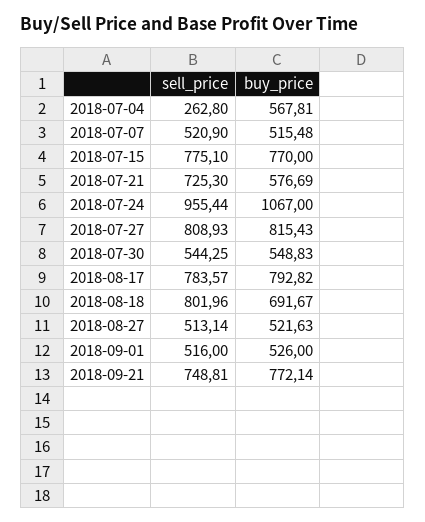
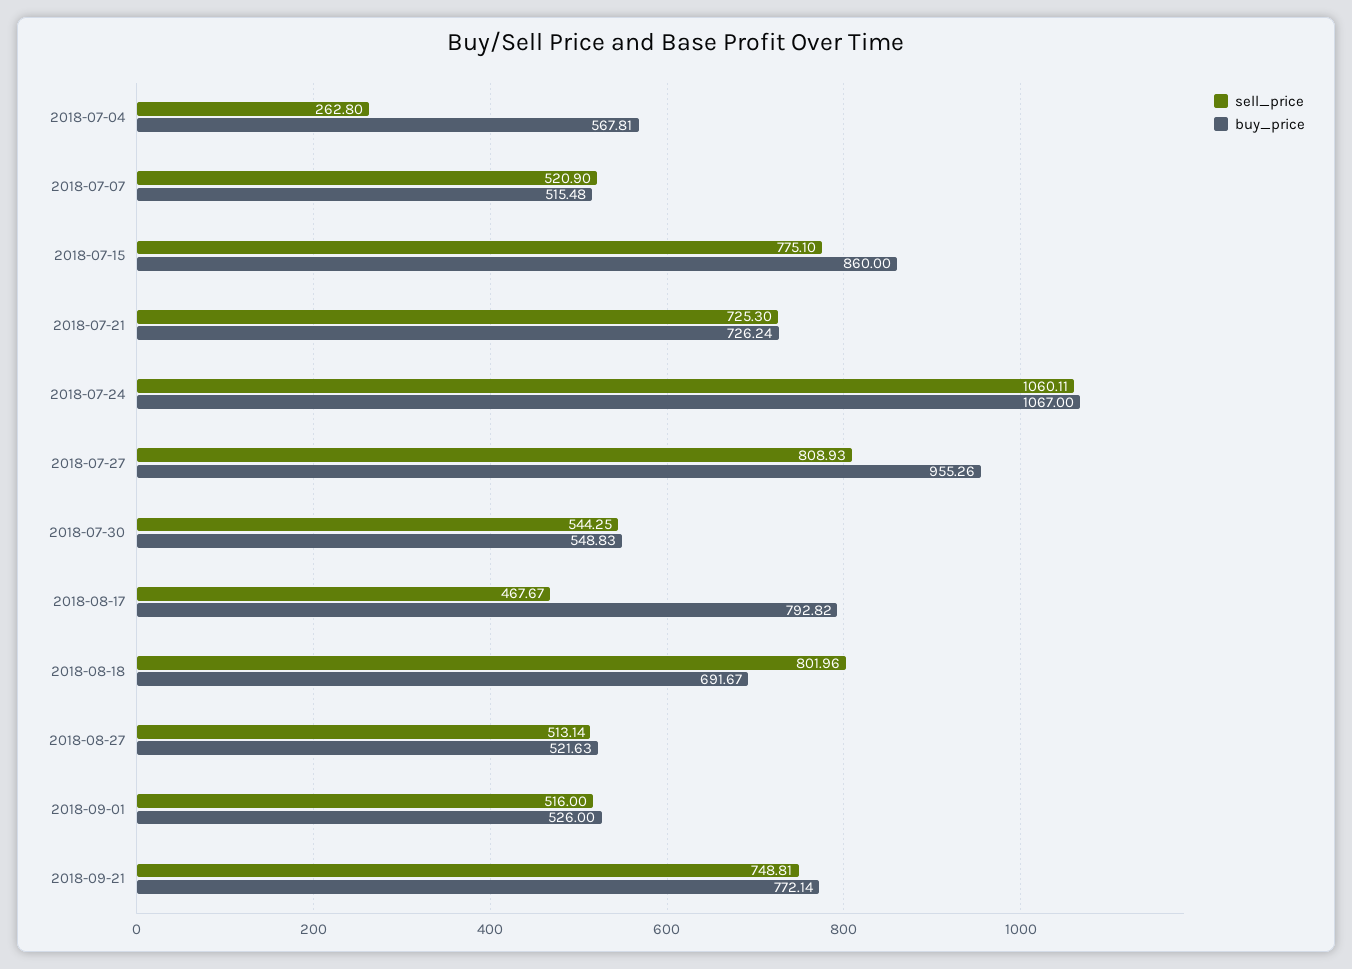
buy_price, 2018-07-15: 770 -> 860
buy_price, 2018-07-21: 576.69 -> 726.24
sell_price, 2018-07-24: 955.44 -> 1060.11
buy_price, 2018-07-27: 815.43 -> 955.26
sell_price, 2018-08-17: 783.57 -> 467.67

